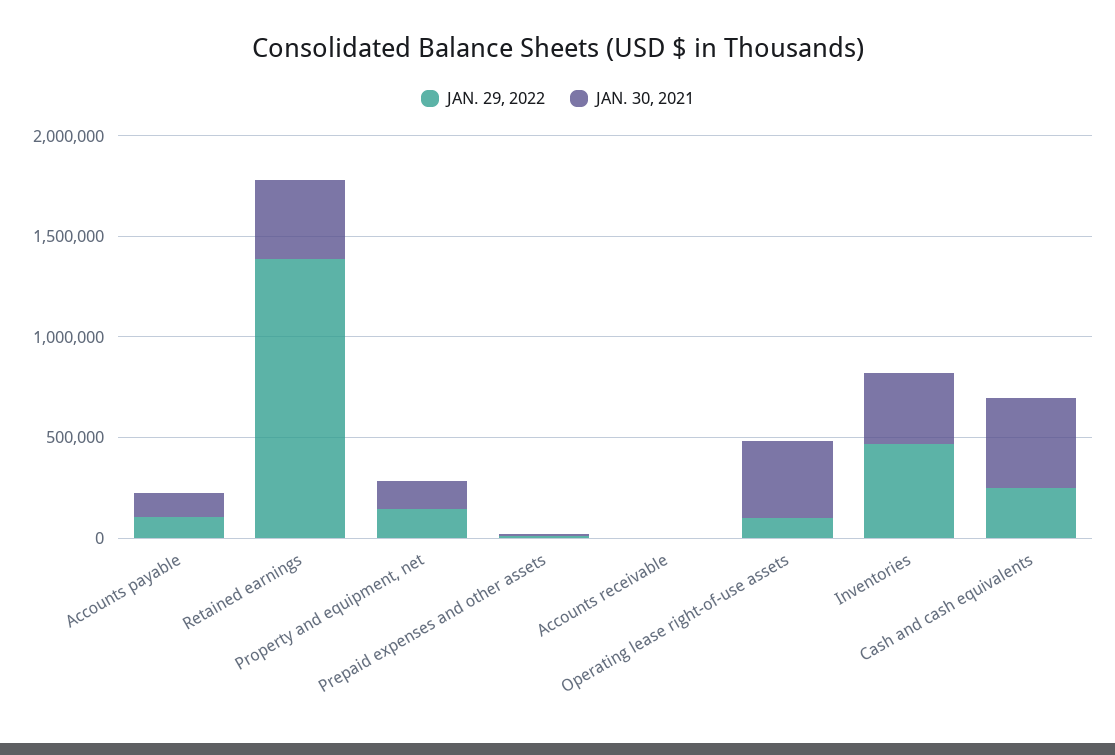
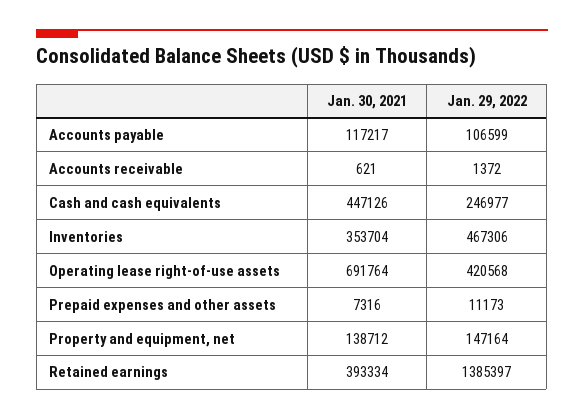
JAN. 29, 2022, Operating lease right-of-use assets: 100000 -> 420568
JAN. 30, 2021, Operating lease right-of-use assets: 400000 -> 691764

